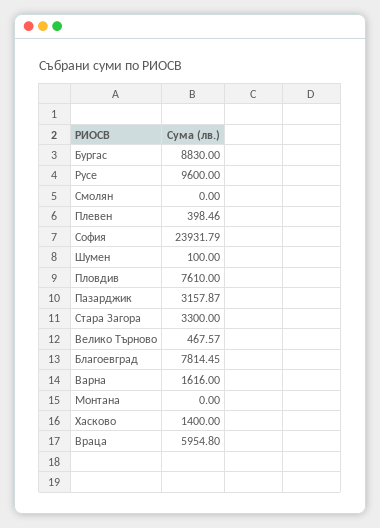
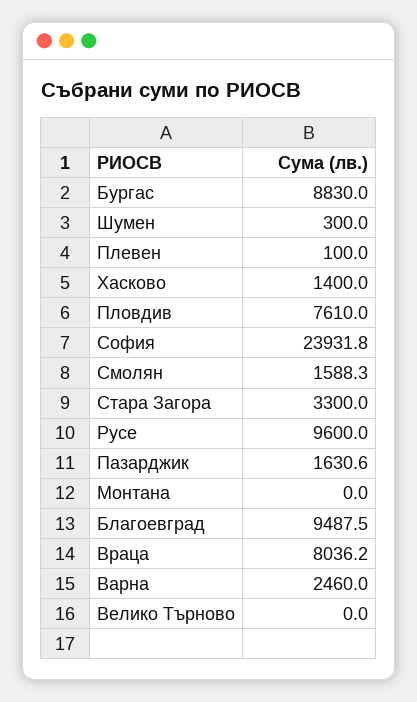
Смолян: 0 -> 1588.3
Плевен: 398.46 -> 100
Шумен: 100 -> 300
Пазарджик: 3157.87 -> 1630.6
Велико Търново: 467.57 -> 0
Благоевград: 7814.45 -> 9487.5
Варна: 1616 -> 2460
Враца: 5954.8 -> 8036.2

